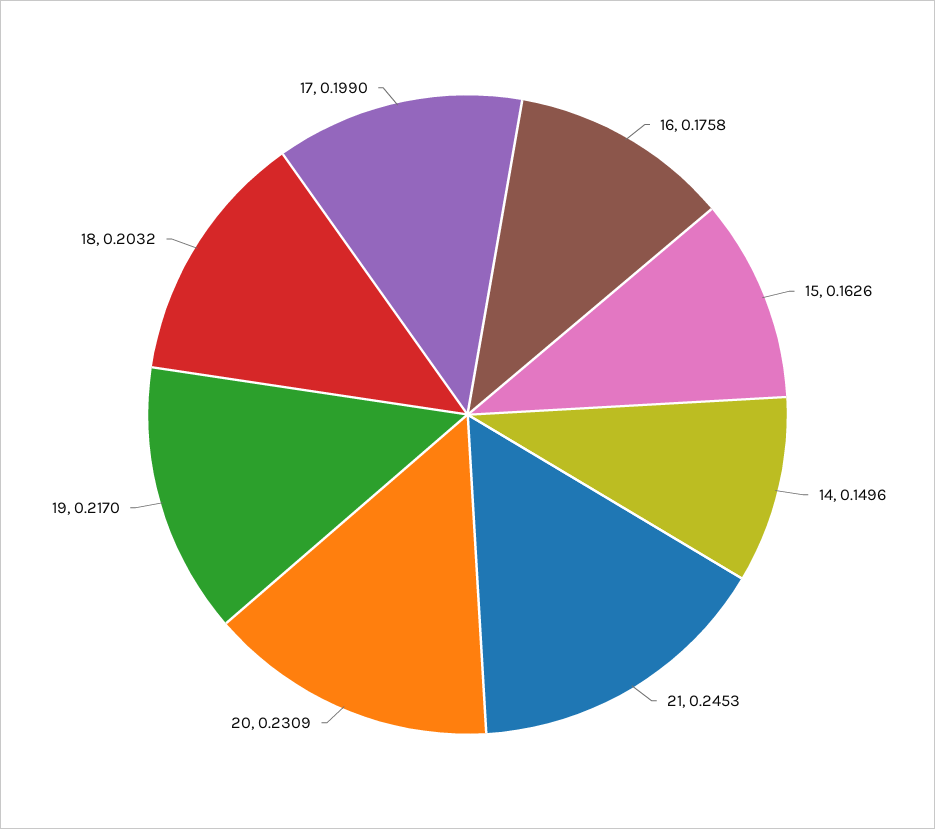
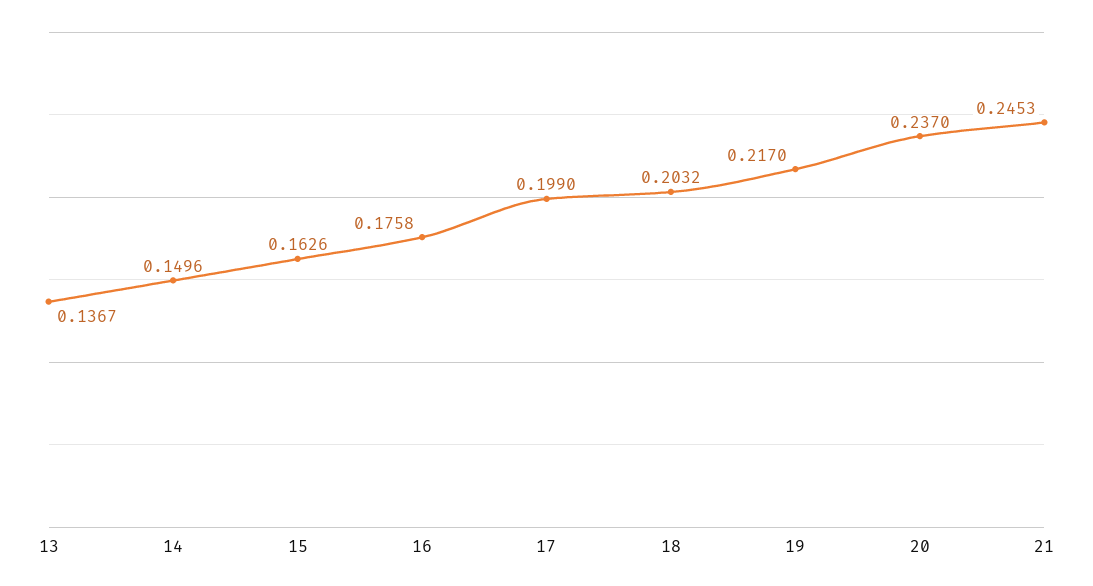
20: 0.2309 -> 0.237
13: none -> 0.1367

